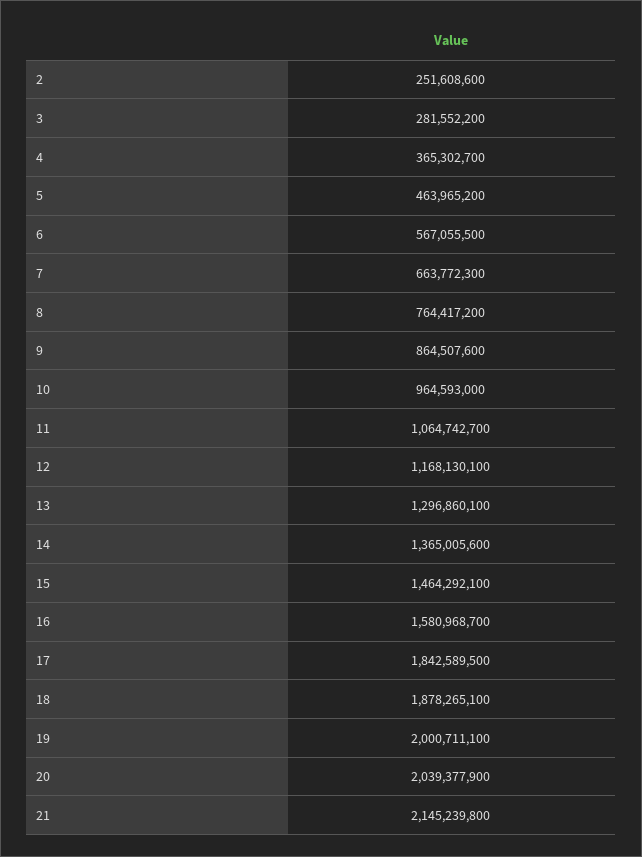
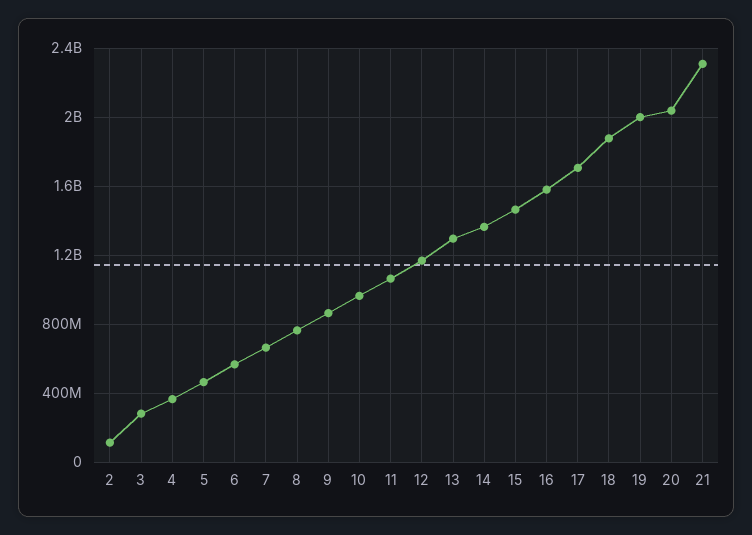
2: 251608600 -> 100000000
17: 1842589500 -> 1700000000
21: 2145239800 -> 2300000000

